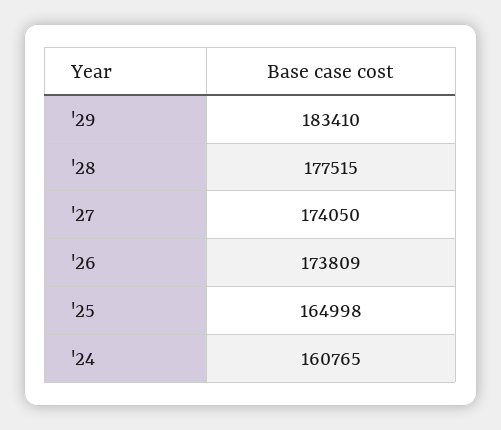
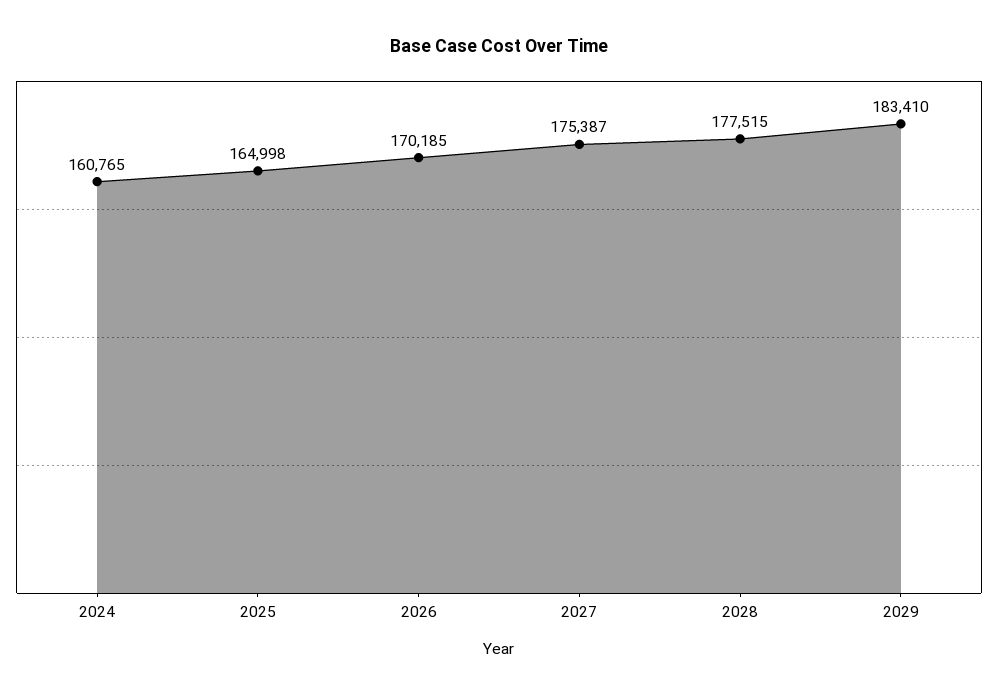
'27: 174050 -> 175387
'26: 173809 -> 170185

